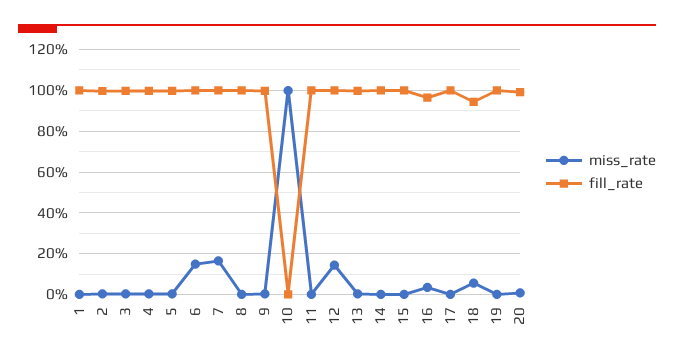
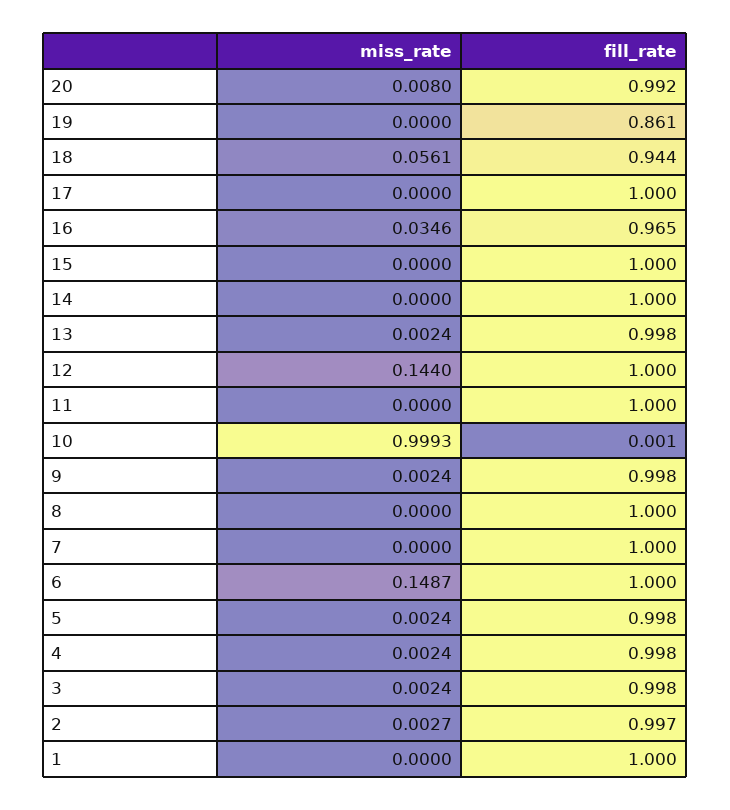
miss_rate, 7: 0.15 -> 0
fill_rate, 19: 1 -> 0.861

